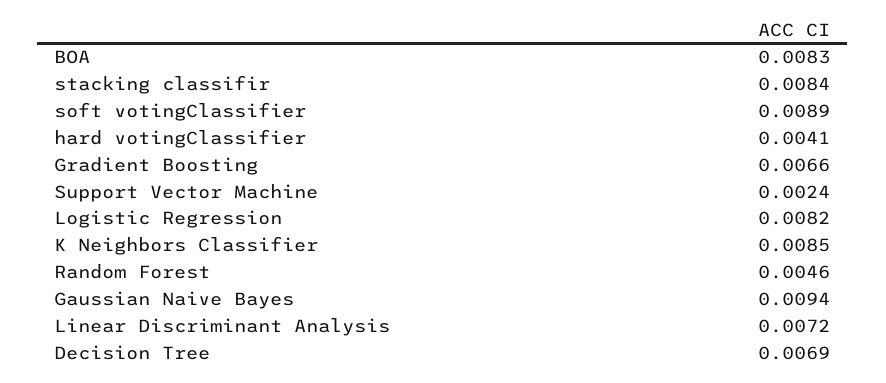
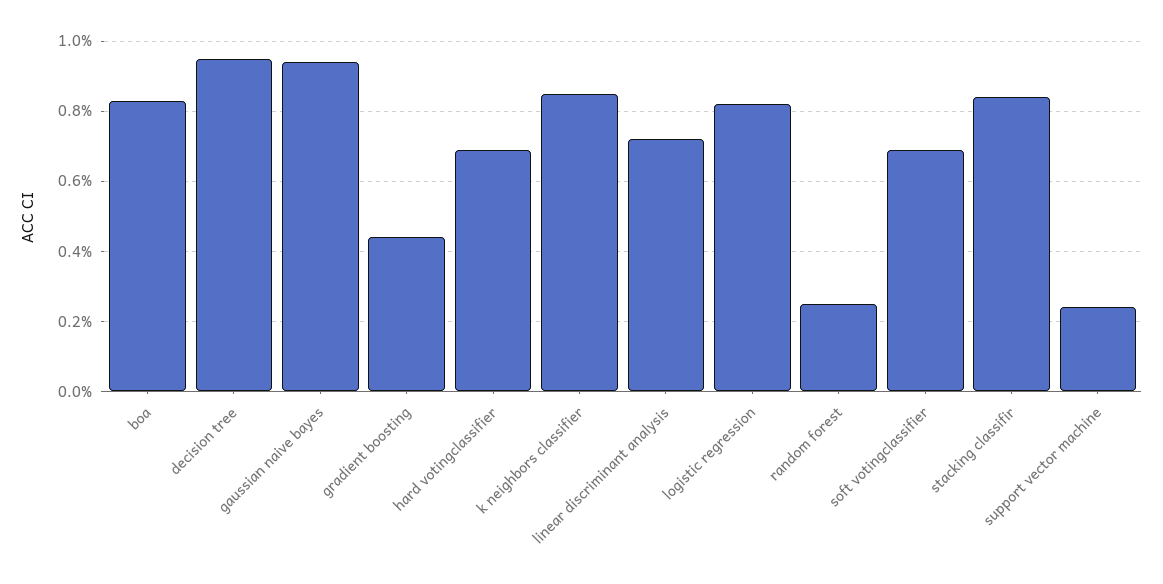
soft votingClassifier: 0.0089 -> 0.007
hard votingClassifier: 0.0041 -> 0.007
Gradient Boosting: 0.0066 -> 0.0045
Random Forest: 0.0046 -> 0.0025
Decision Tree: 0.0069 -> 0.0095

